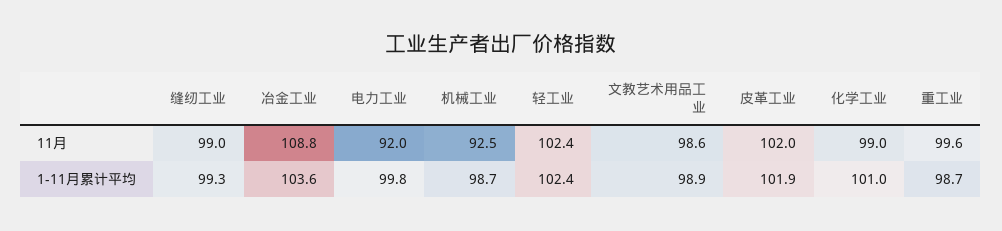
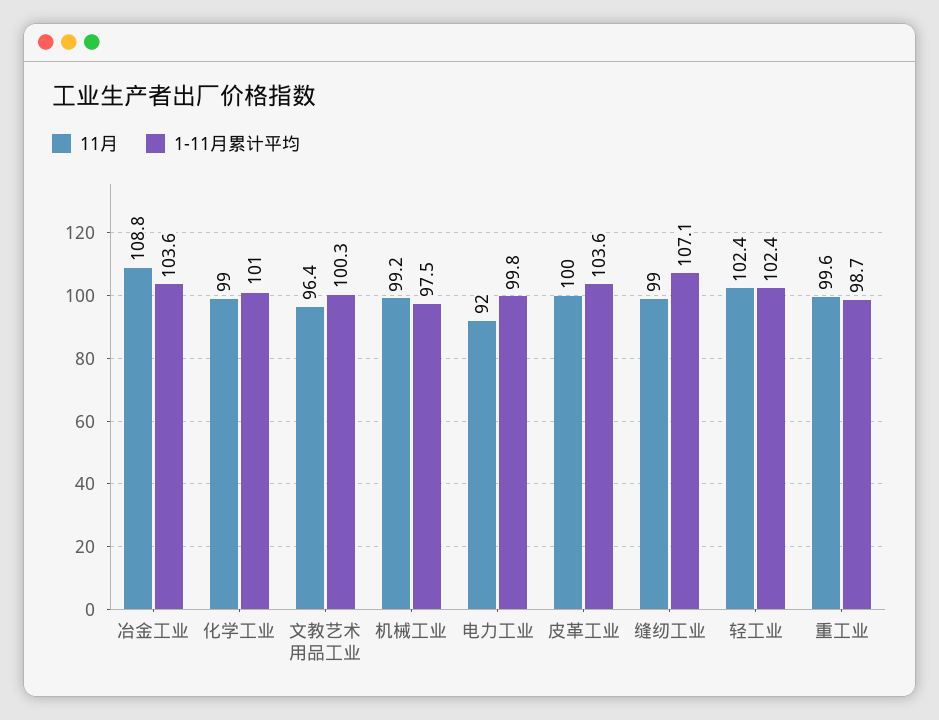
11月, 机械工业: 92.5 -> 99.2
11月, 文教艺术用品工业: 98.6 -> 96.4
11月, 皮革工业: 102 -> 100
1-11月累计平均, 缝纫工业: 99.3 -> 107.1
1-11月累计平均, 机械工业: 98.7 -> 97.5
1-11月累计平均, 文教艺术用品工业: 98.9 -> 100.3
1-11月累计平均, 皮革工业: 101.9 -> 103.6

